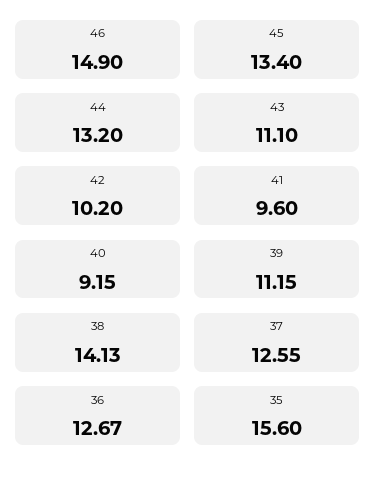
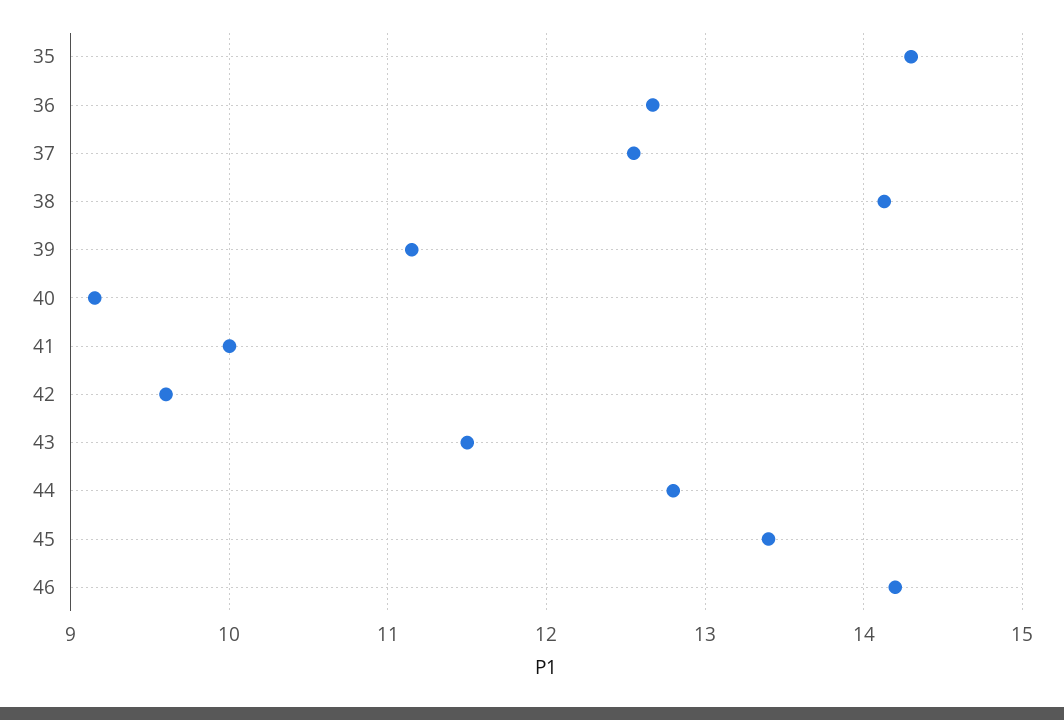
46: 14.9 -> 14.2
44: 13.2 -> 12.8
43: 11.1 -> 11.5
42: 10.2 -> 9.6
41: 9.6 -> 10
35: 15.6 -> 14.3

